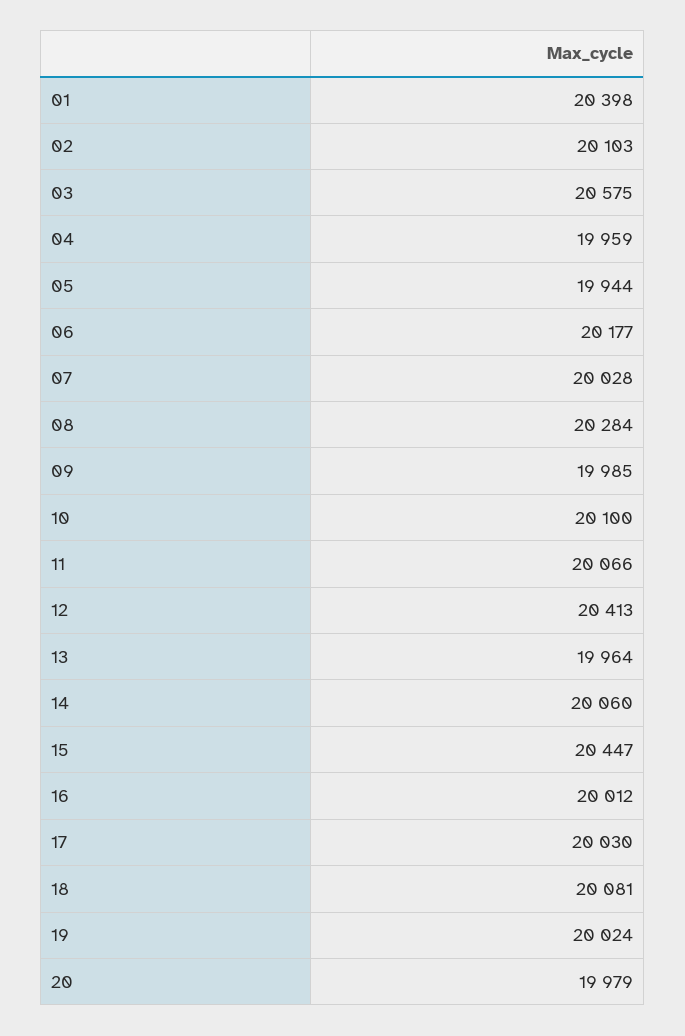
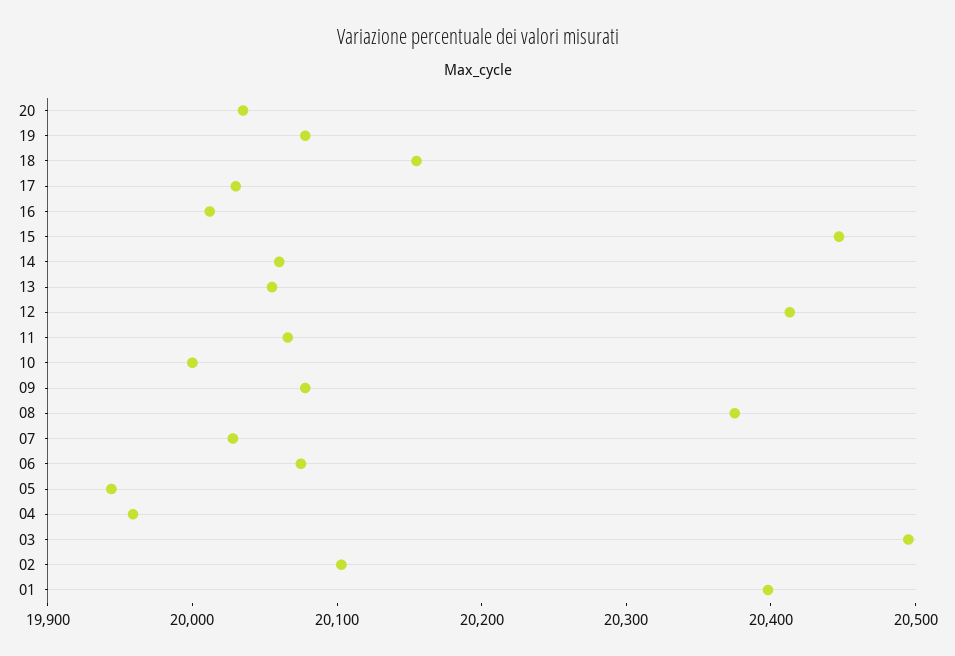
03: 20575 -> 20500
06: 20177 -> 20080
08: 20284 -> 20380
09: 19985 -> 20080
10: 20100 -> 20000
13: 19964 -> 20060
18: 20081 -> 20160
19: 20024 -> 20080
20: 19979 -> 20040

